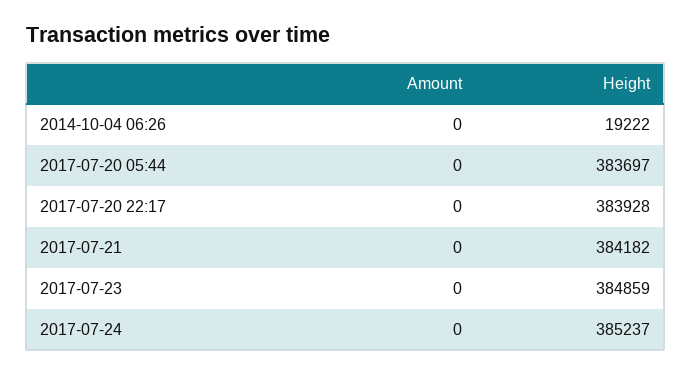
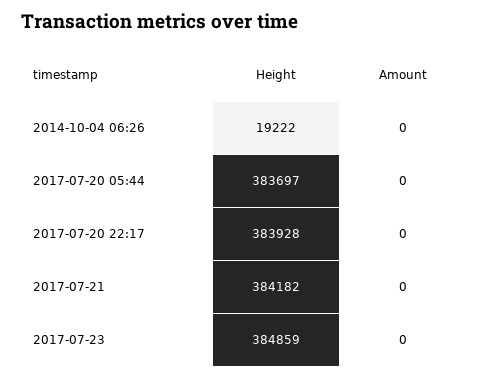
Amount, 2017-07-24: 0 -> none
Height, 2017-07-24: 385237 -> none

